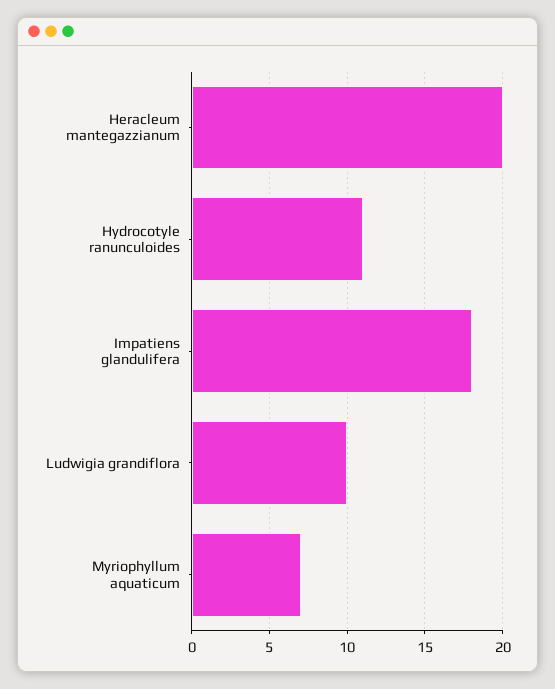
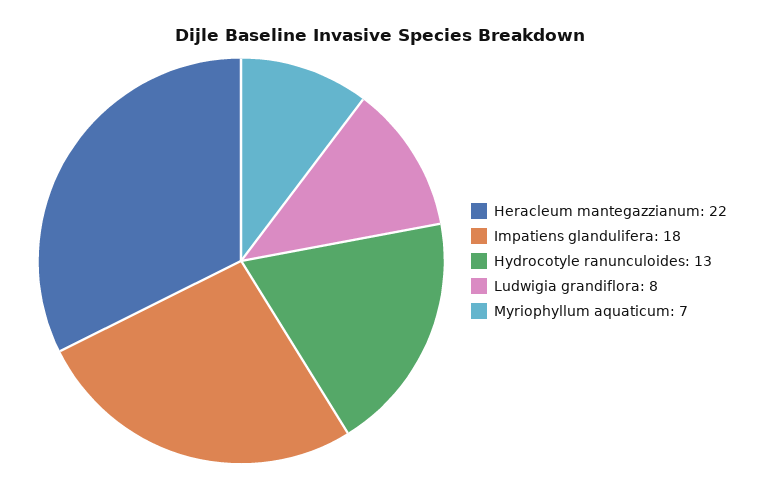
Heracleum mantegazzianum: 20 -> 22
Hydrocotyle ranunculoides: 11 -> 13
Ludwigia grandiflora: 10 -> 8

